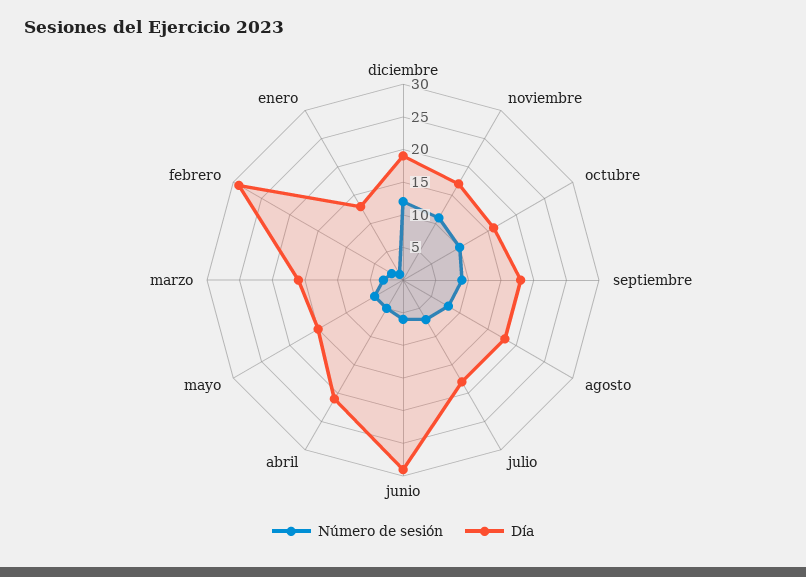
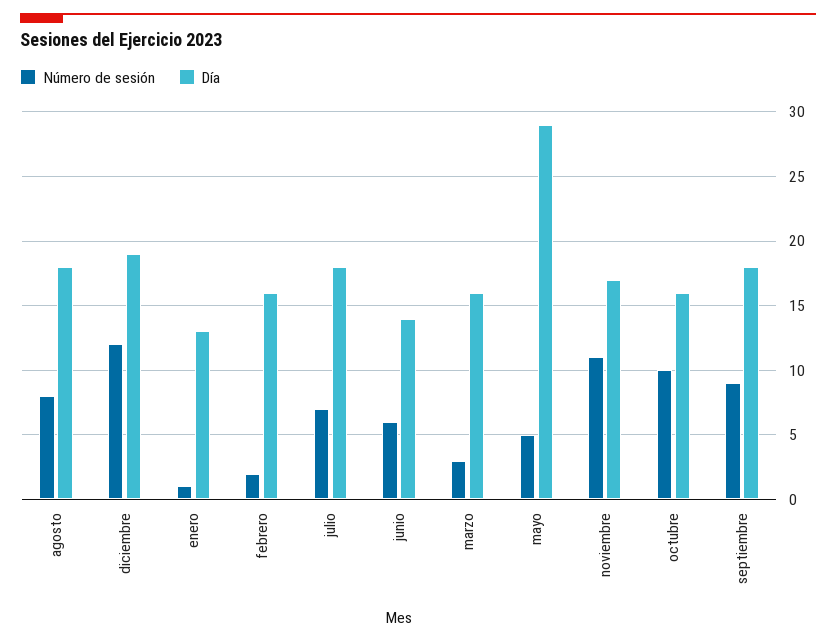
Día, junio: 30 -> 14
Número de sesión, abril: 5 -> none
Día, abril: 20 -> none
Día, mayo: 15 -> 29
Día, febrero: 30 -> 16

